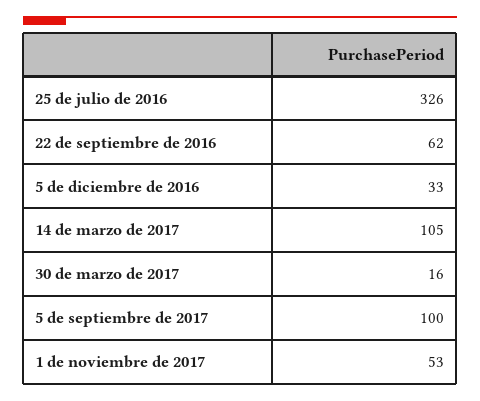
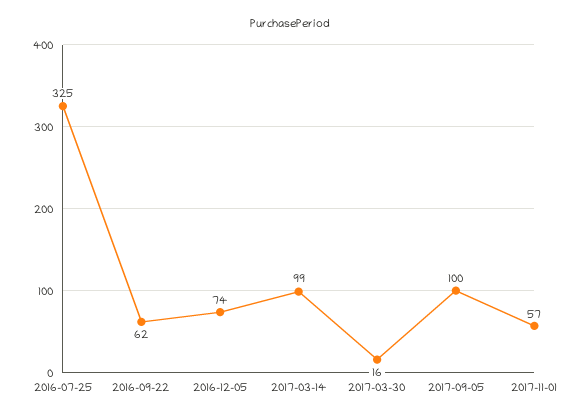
25 de julio de 2016: 326 -> 325
5 de diciembre de 2016: 33 -> 74
14 de marzo de 2017: 105 -> 99
1 de noviembre de 2017: 53 -> 57

